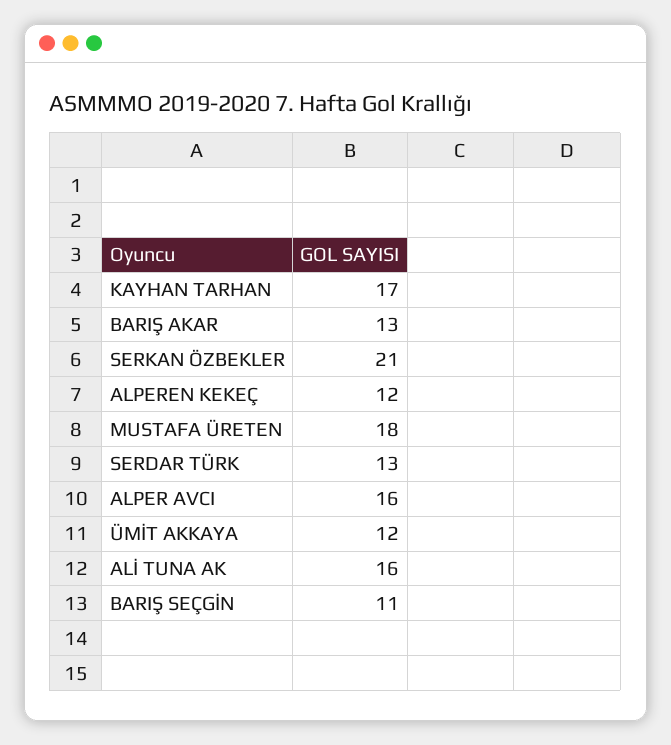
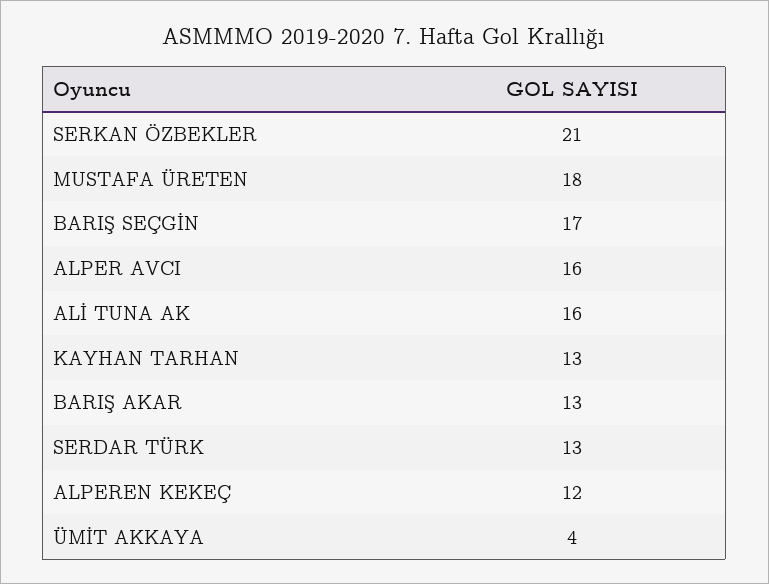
KAYHAN TARHAN: 17 -> 13
ÜMİT AKKAYA: 12 -> 4
BARIŞ SEÇGİN: 11 -> 17

